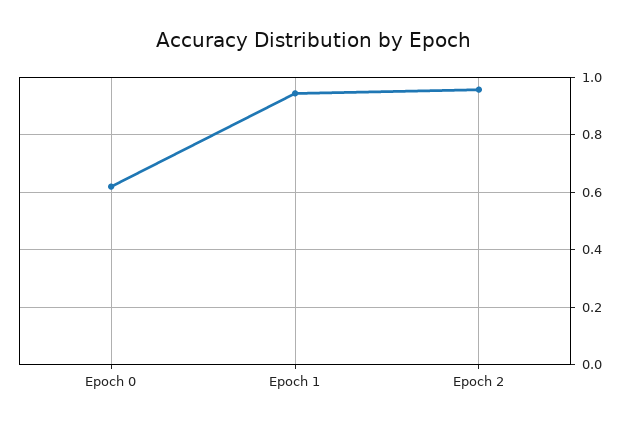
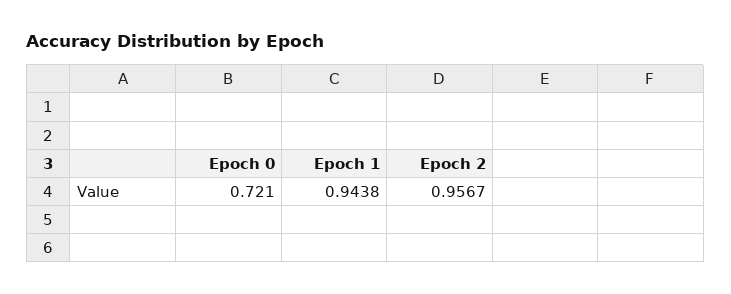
Epoch 0: 0.625 -> 0.721

